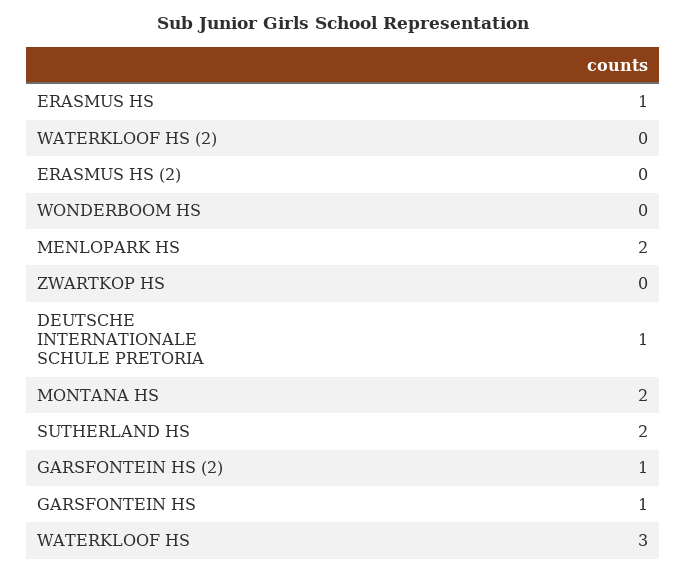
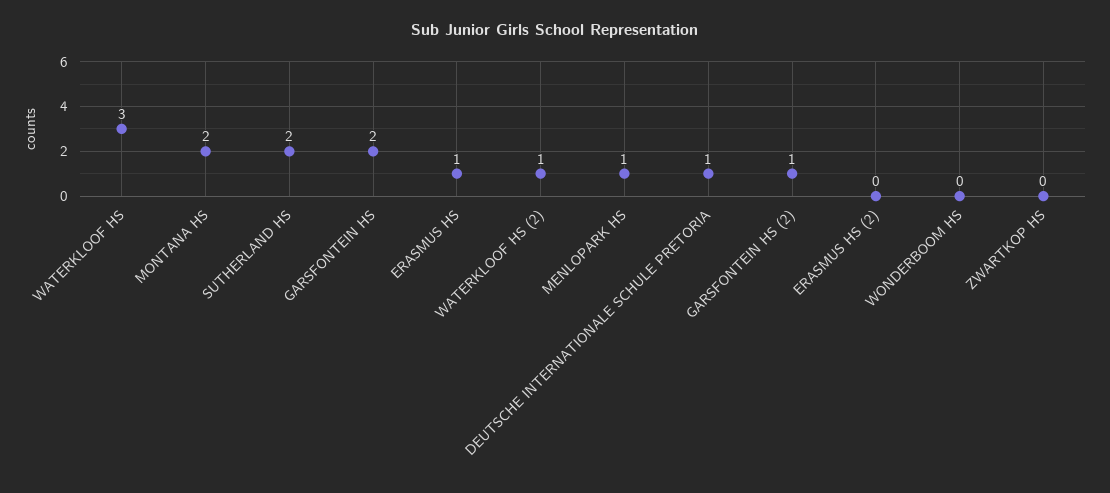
WATERKLOOF HS (2): 0 -> 1
MENLOPARK HS: 2 -> 1
GARSFONTEIN HS: 1 -> 2

